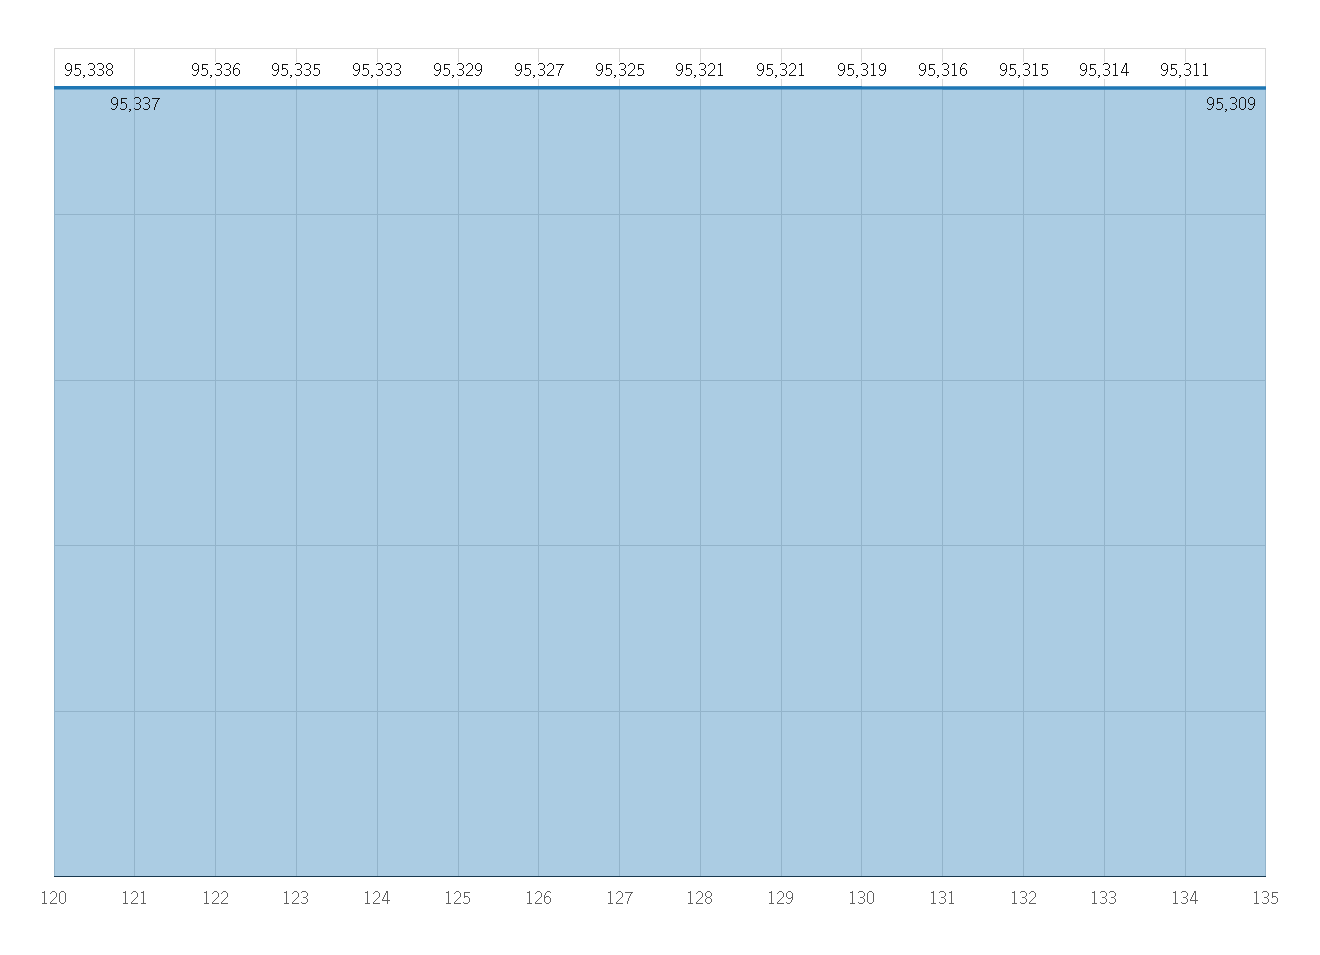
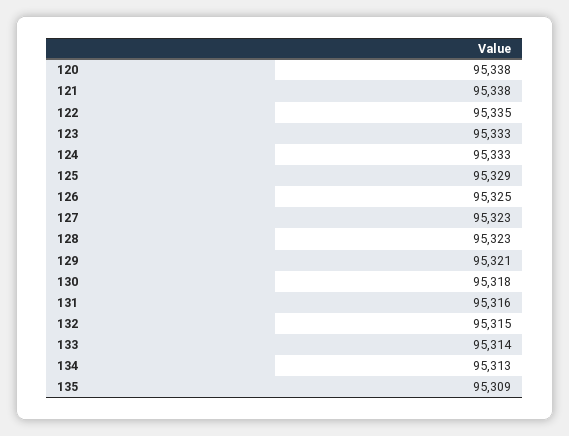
121: 95337 -> 95338
122: 95336 -> 95335
123: 95335 -> 95333
126: 95327 -> 95325
127: 95325 -> 95323
128: 95321 -> 95323
130: 95319 -> 95318
134: 95311 -> 95313

